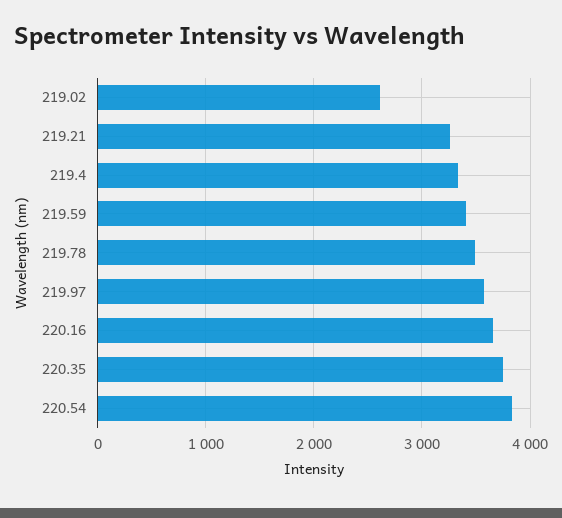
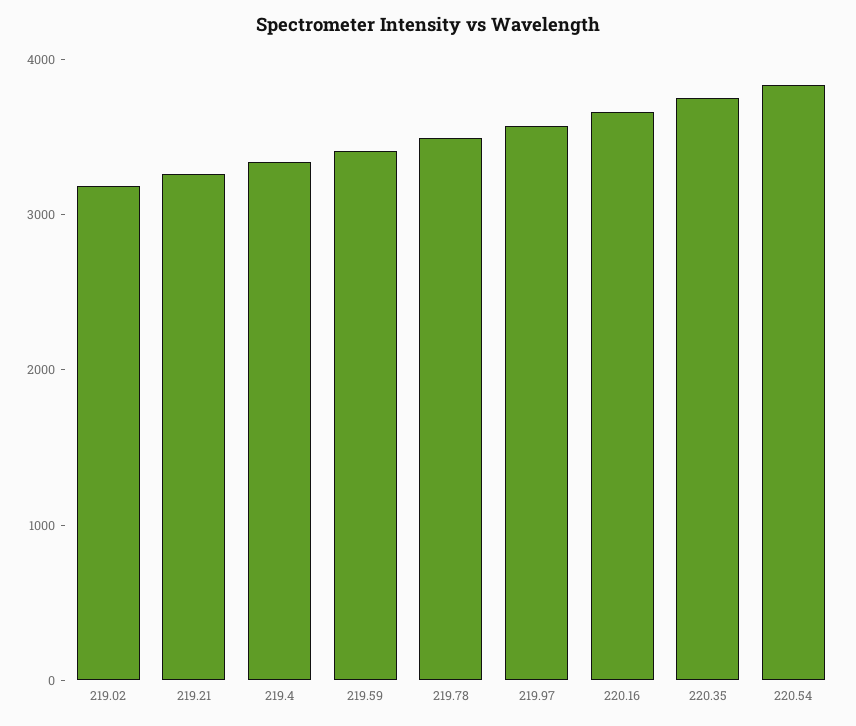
219.02: 2600 -> 3200

